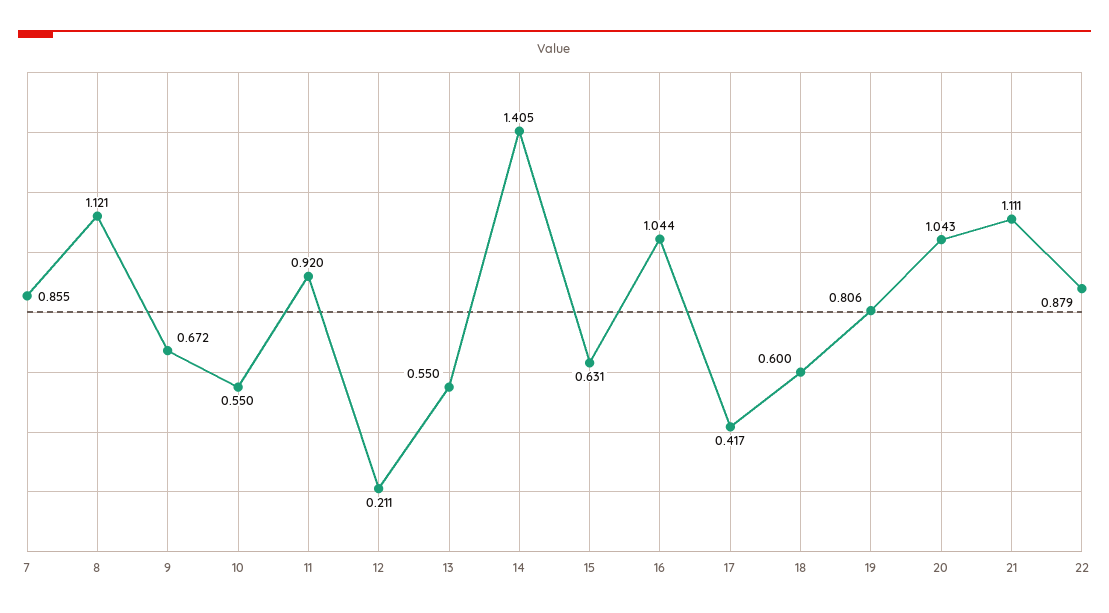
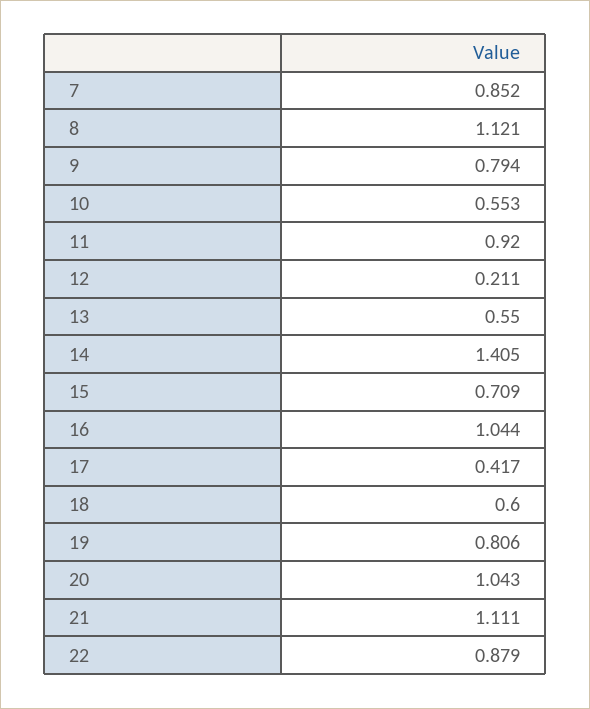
7: 0.855 -> 0.852
9: 0.672 -> 0.794
10: 0.55 -> 0.553
15: 0.631 -> 0.709

